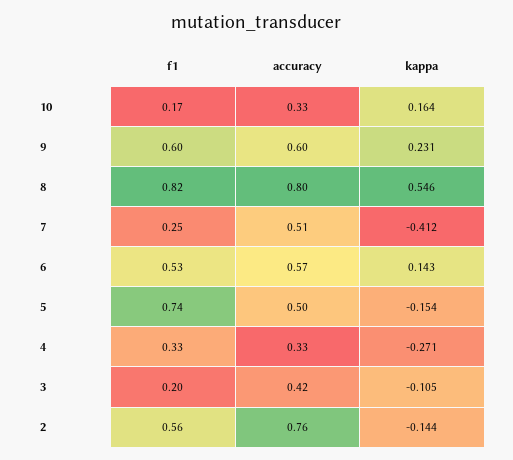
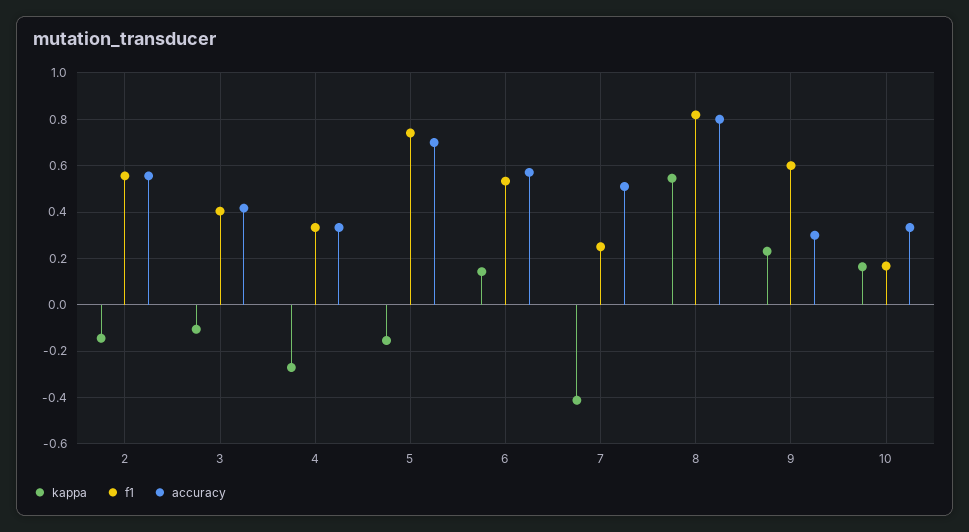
accuracy, 9: 0.6 -> 0.3
accuracy, 5: 0.5 -> 0.7
f1, 3: 0.2 -> 0.4
accuracy, 2: 0.76 -> 0.55

